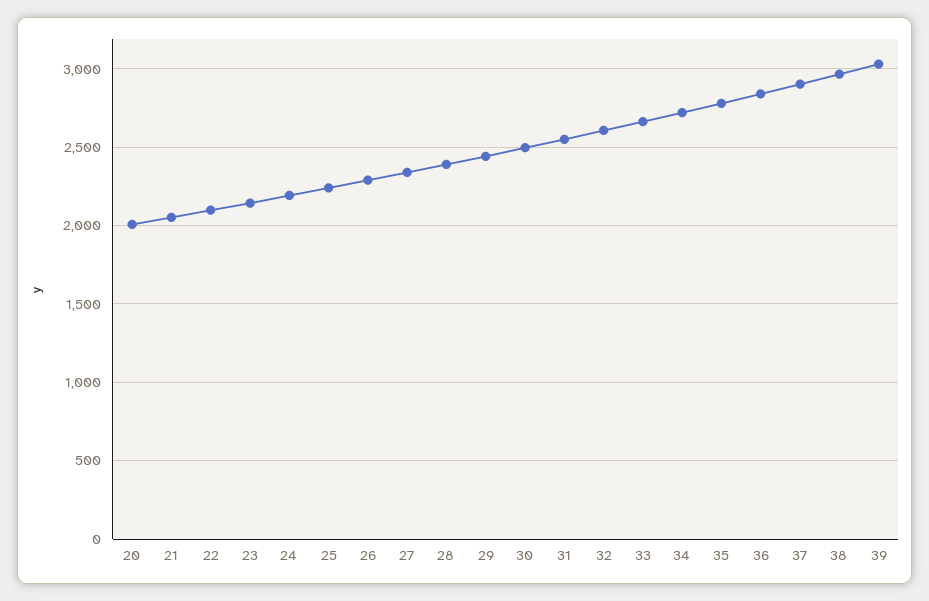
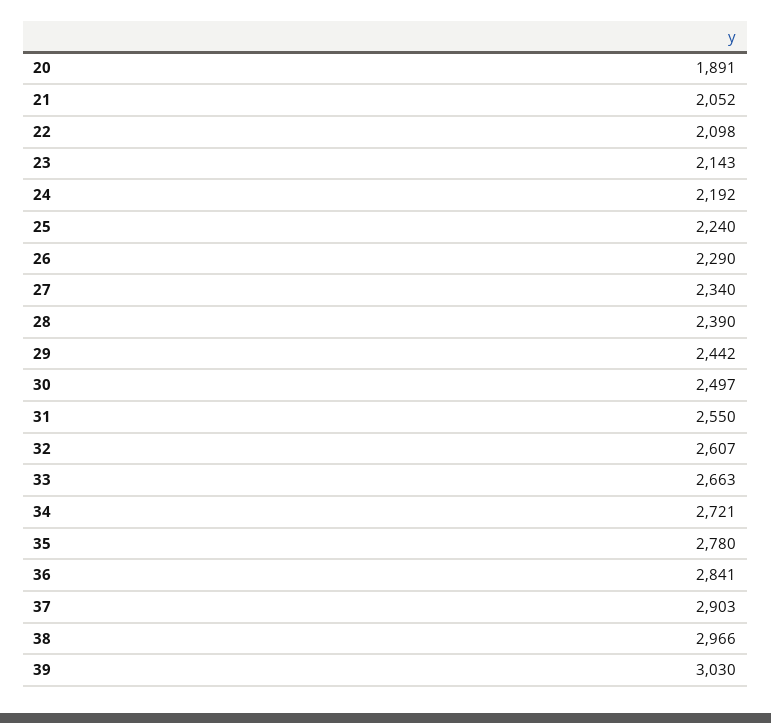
20: 2000 -> 1891

